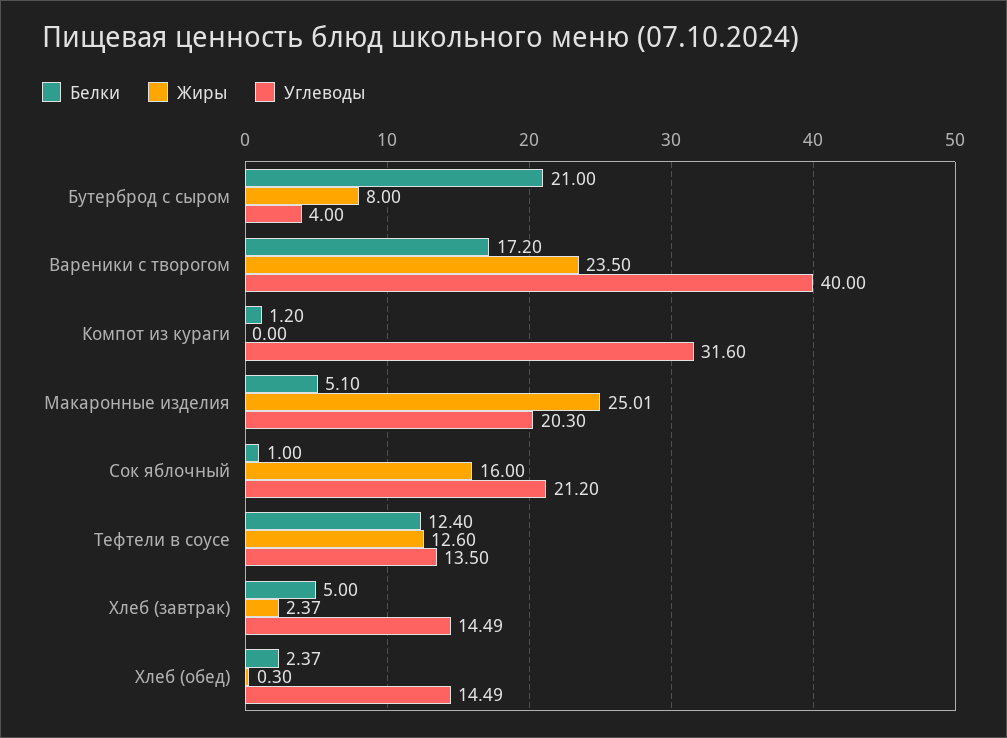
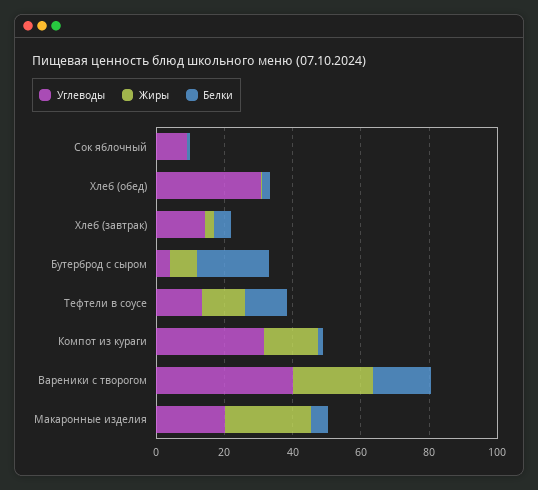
Жиры, Компот из кураги: 0 -> 15
Жиры, Сок яблочный: 16 -> 0
Углеводы, Сок яблочный: 21.2 -> 10
Углеводы, Хлеб (обед): 14.49 -> 30

